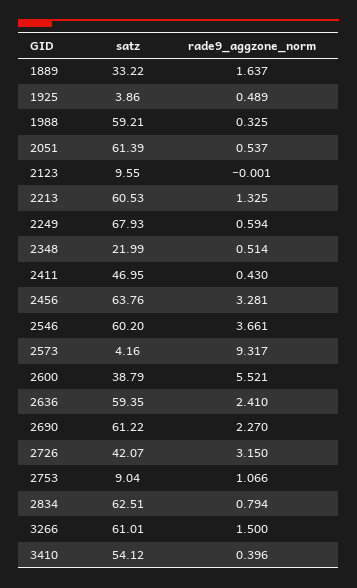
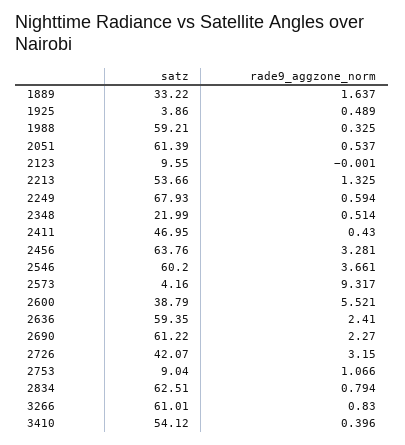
satz, 2213: 60.53 -> 53.66
rade9_aggzone_norm, 3266: 1.5 -> 0.83

